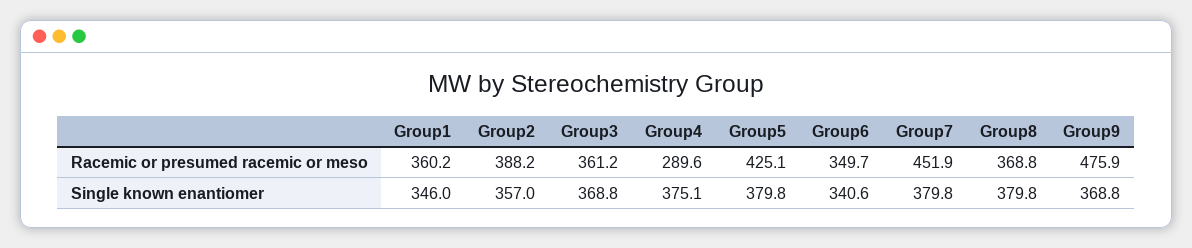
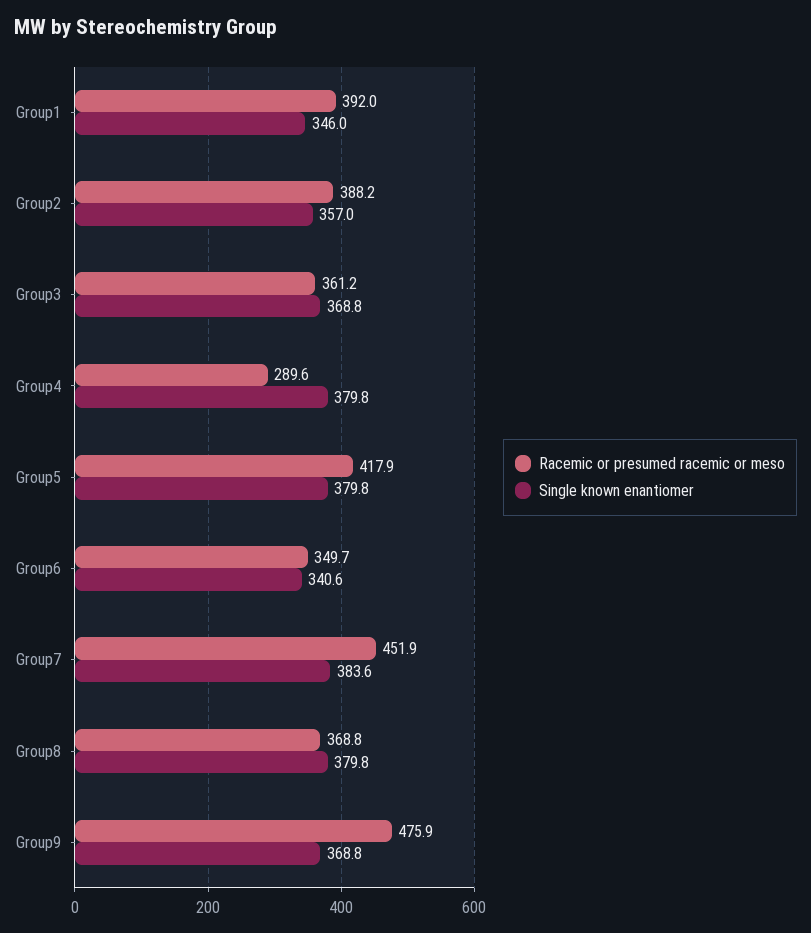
Racemic or presumed racemic or meso, Group1: 360.2 -> 392
Racemic or presumed racemic or meso, Group5: 425.1 -> 417.9
Single known enantiomer, Group4: 375.1 -> 379.8
Single known enantiomer, Group7: 379.8 -> 383.6

